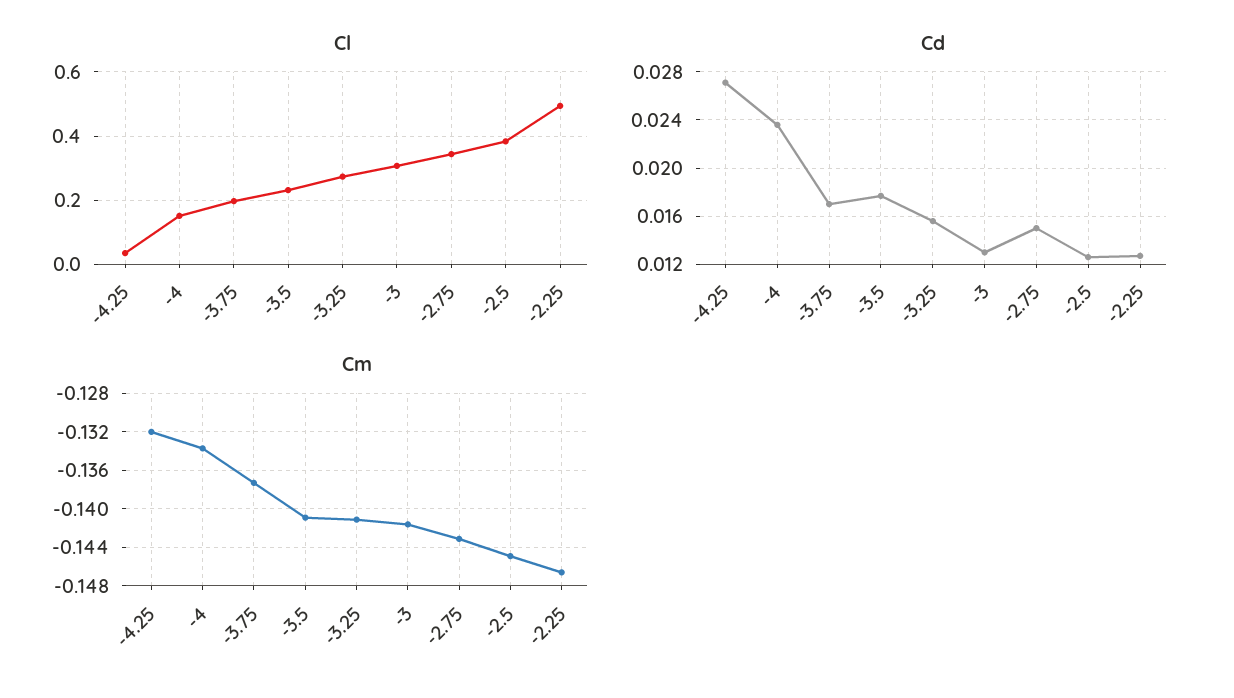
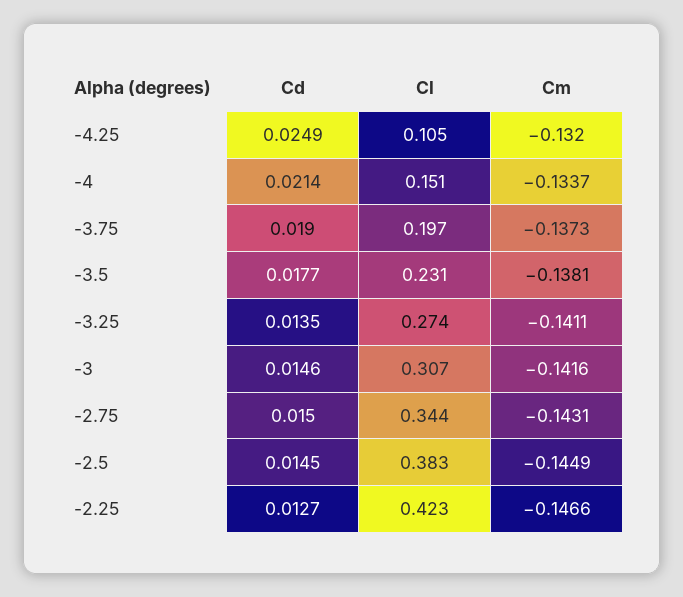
Cl, -4.25: 0.04 -> 0.105
Cl, -2.25: 0.5 -> 0.423
Cd, -4.25: 0.027 -> 0.0249
Cd, -4: 0.0235 -> 0.0214
Cd, -3.75: 0.017 -> 0.019
Cd, -3.25: 0.0155 -> 0.0135
Cd, -3: 0.013 -> 0.0146
Cd, -2.5: 0.0125 -> 0.0145
Cm, -3.5: -0.141 -> -0.1381

